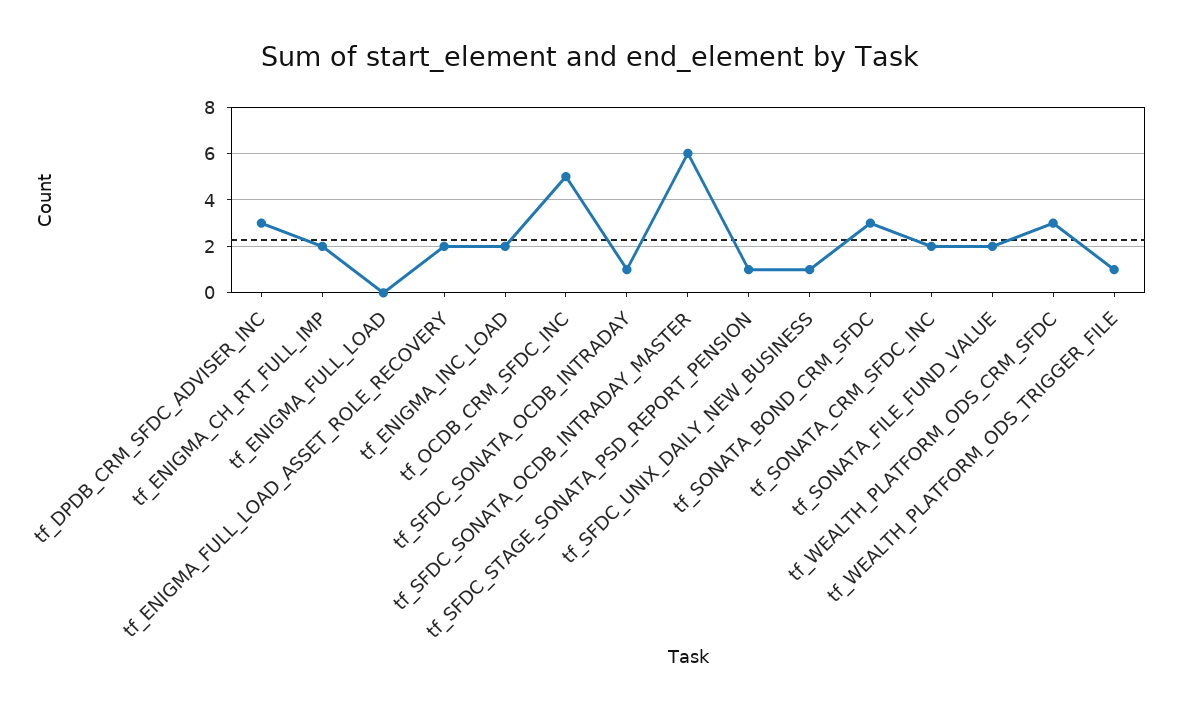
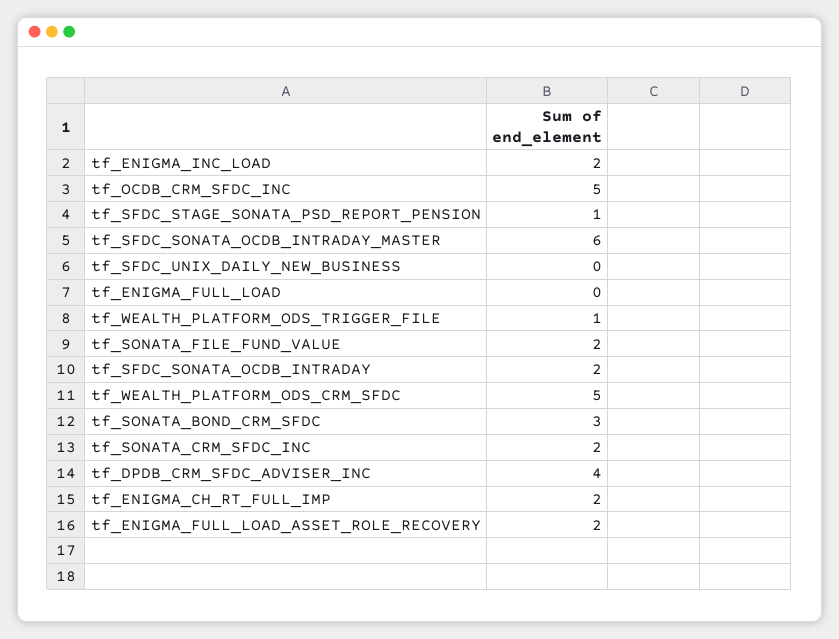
tf_DPDB_CRM_SFDC_ADVISER_INC: 3 -> 4
tf_SFDC_SONATA_OCDB_INTRADAY: 1 -> 2
tf_SFDC_UNIX_DAILY_NEW_BUSINESS: 1 -> 0
tf_WEALTH_PLATFORM_ODS_CRM_SFDC: 3 -> 5

